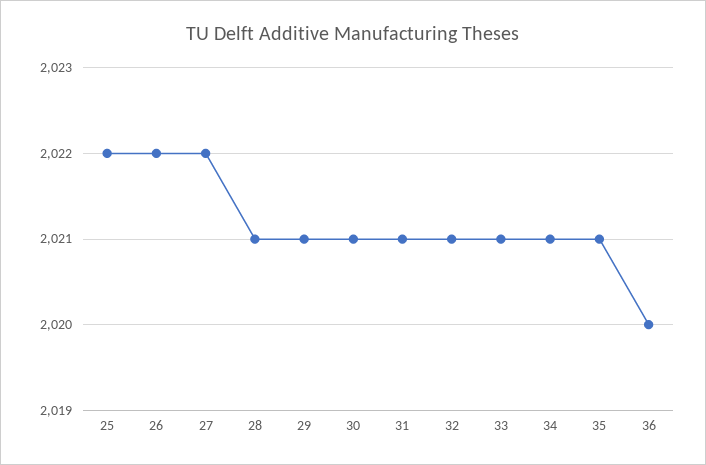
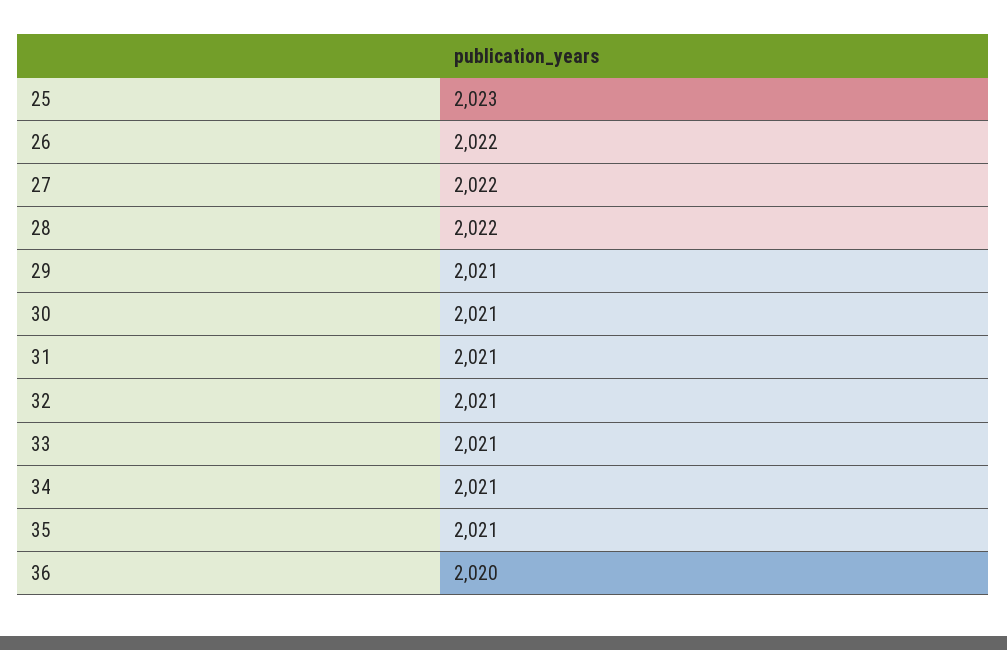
25: 2022 -> 2023
28: 2021 -> 2022

